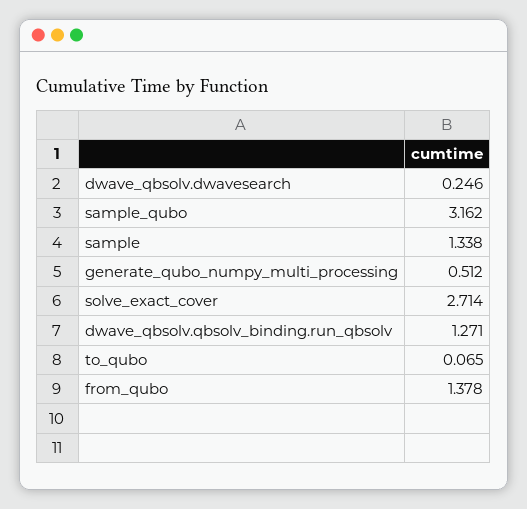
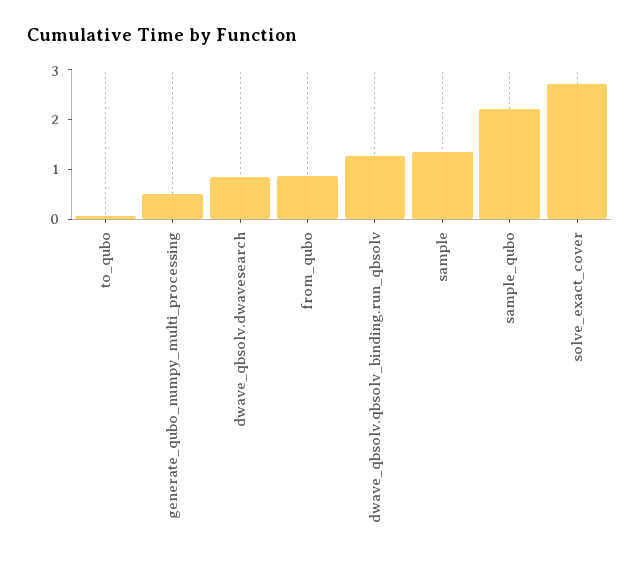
dwave_qbsolv.dwavesearch: 0.246 -> 0.8
sample_qubo: 3.162 -> 2.2
from_qubo: 1.378 -> 0.8

